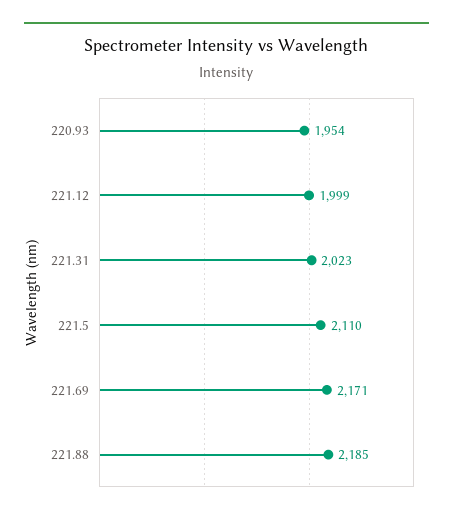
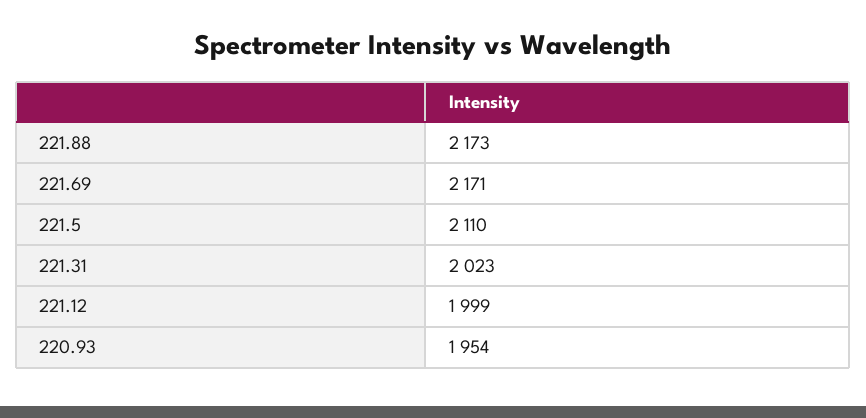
221.88: 2185 -> 2173

